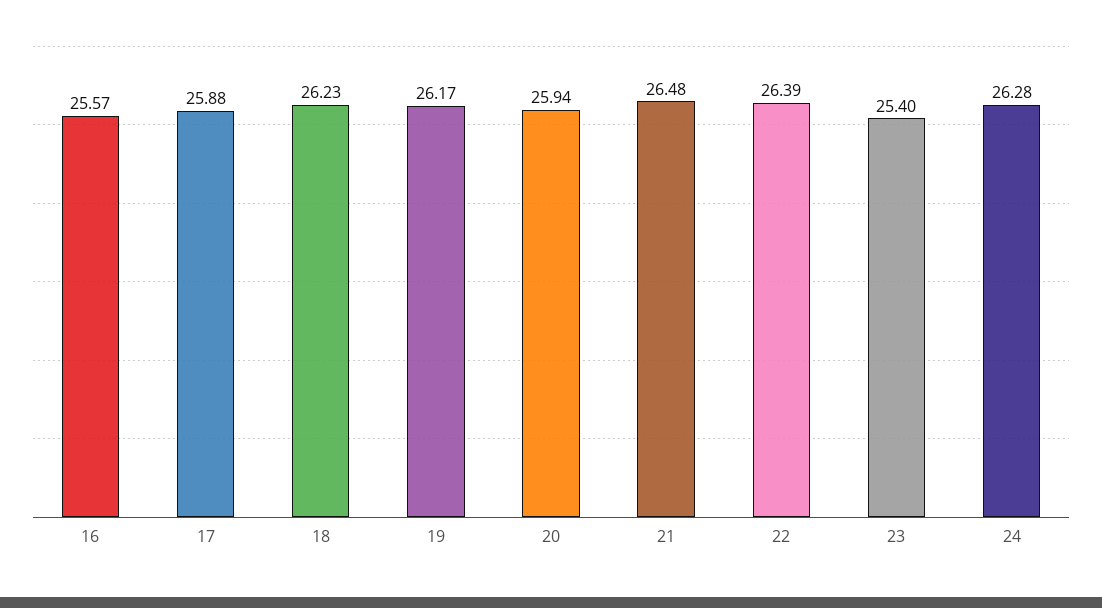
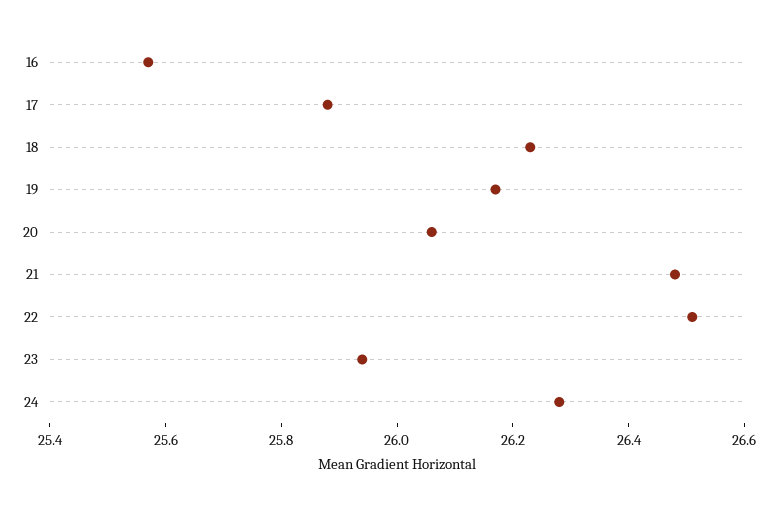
20: 25.94 -> 26.05
22: 26.39 -> 26.5
23: 25.4 -> 25.95

